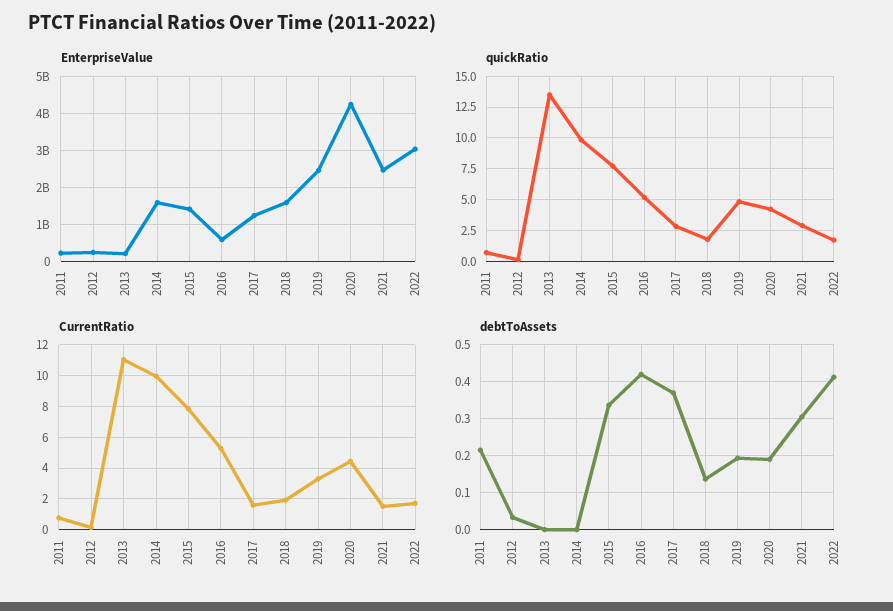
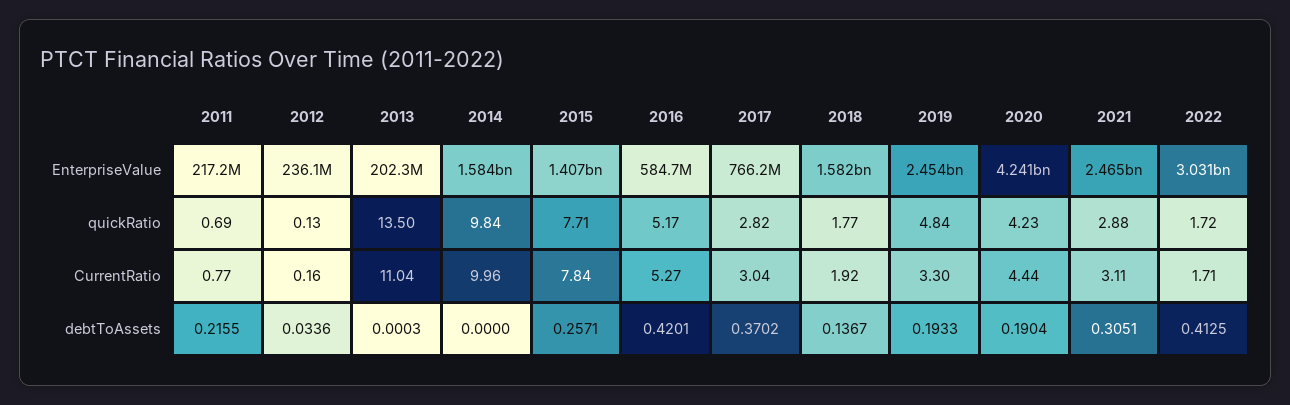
EnterpriseValue, 2017: 1200000000 -> 766200000
CurrentRatio, 2017: 1.5 -> 3.04
CurrentRatio, 2021: 1.5 -> 3.11
debtToAssets, 2015: 0.34 -> 0.2571

